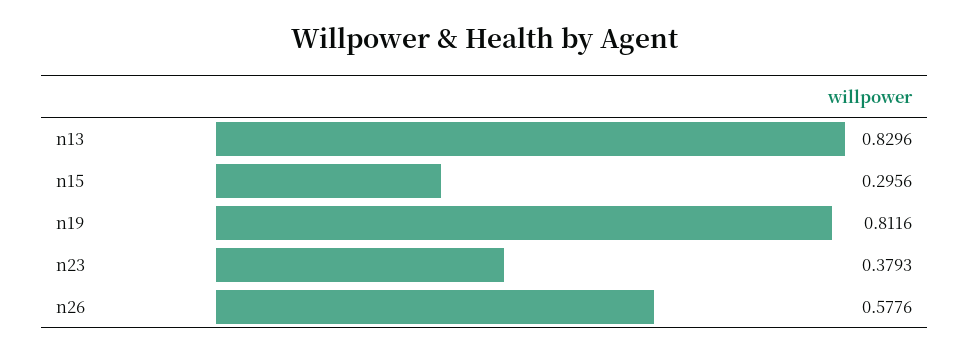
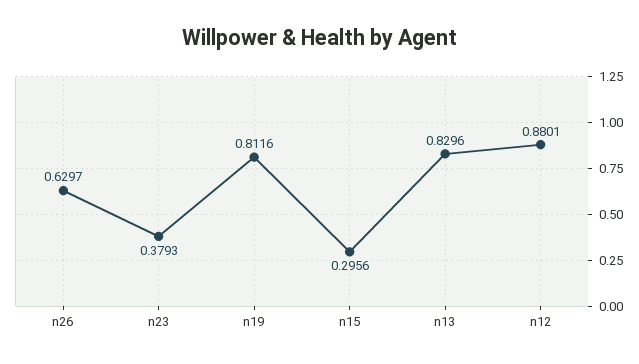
n26: 0.5776 -> 0.6297
n12: none -> 0.8801

